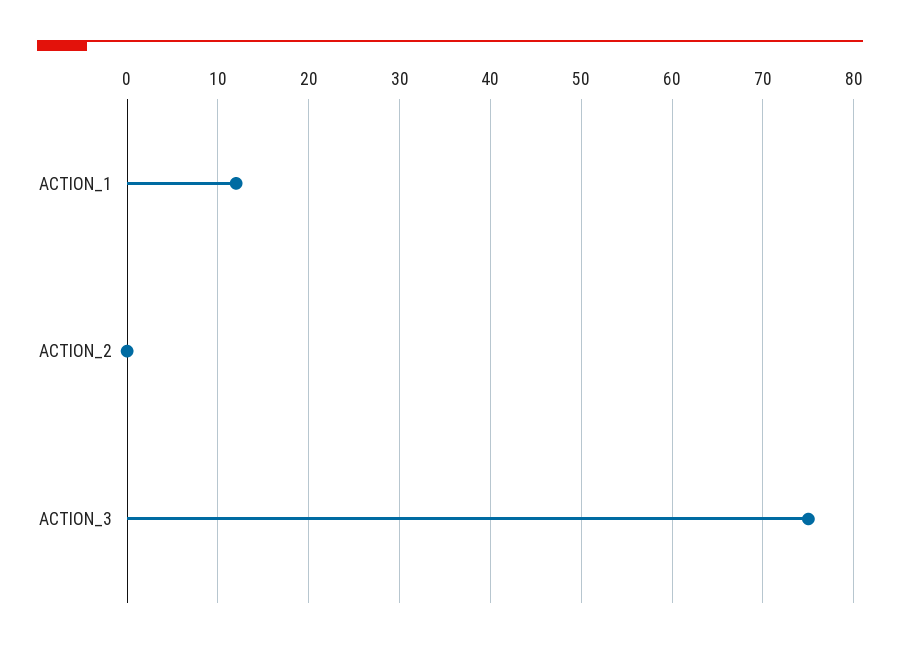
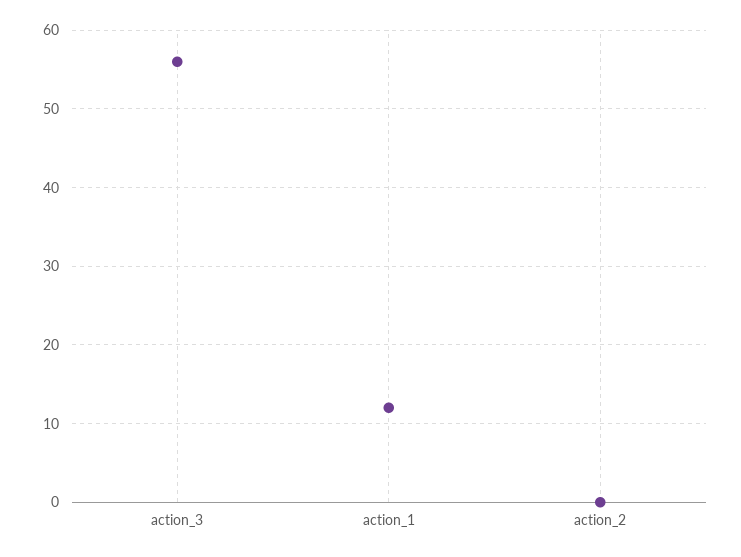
ACTION_3: 75 -> 56

